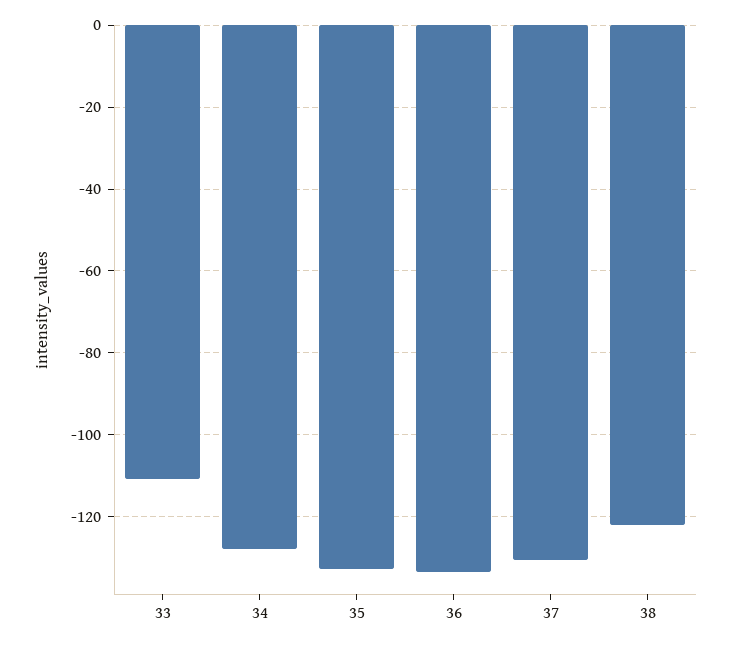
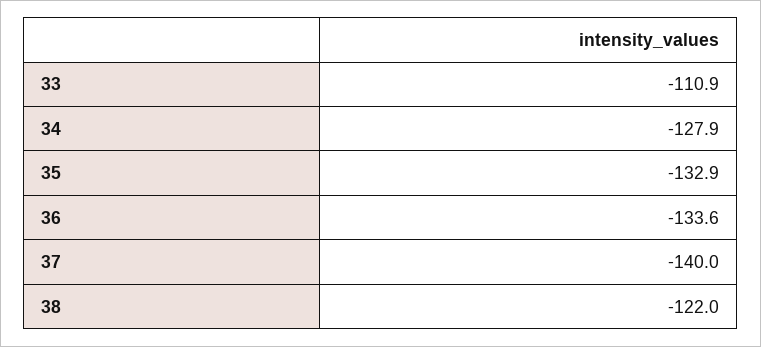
37: -130 -> -140

